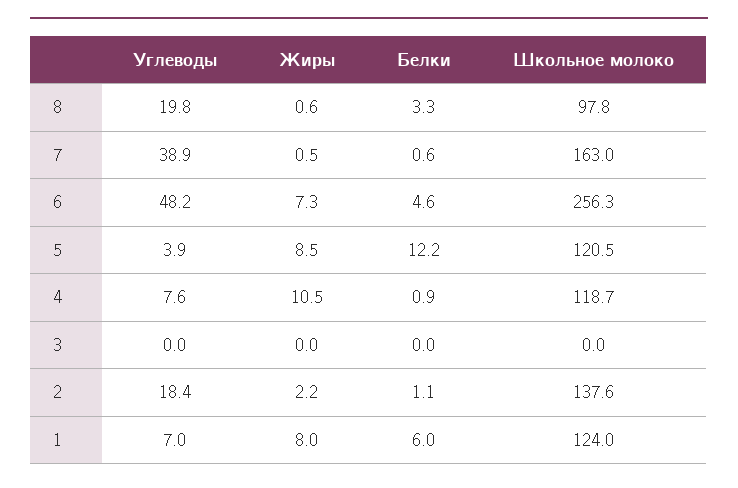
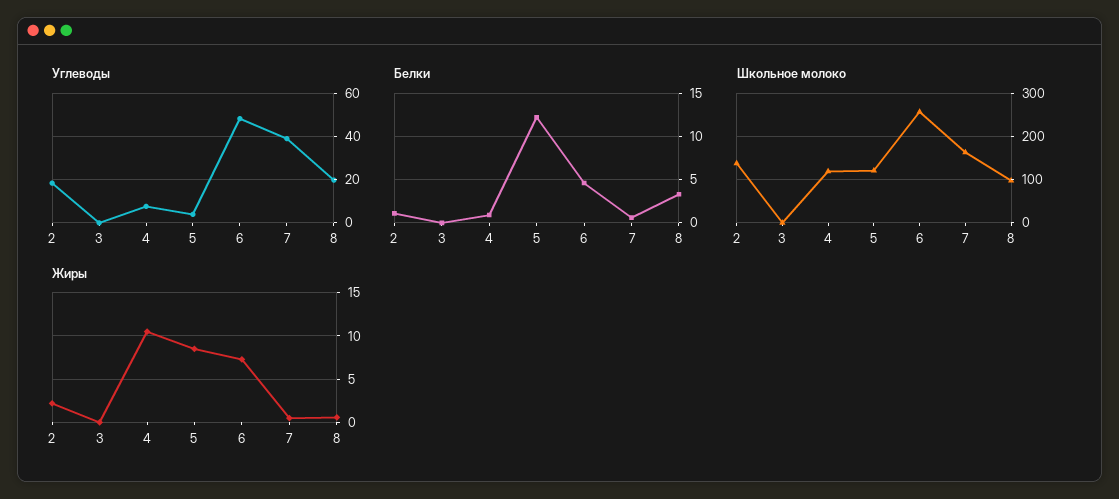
Углеводы, 1: 7 -> none
Жиры, 1: 8 -> none
Белки, 1: 6 -> none
Школьное молоко, 1: 124 -> none

